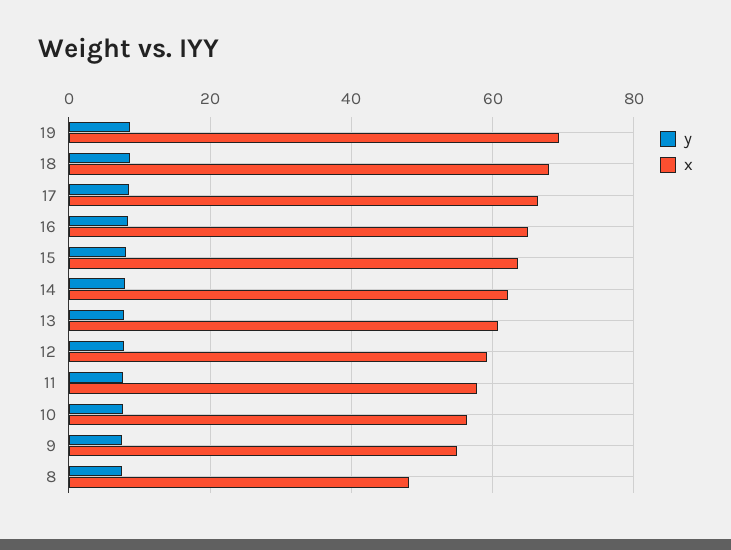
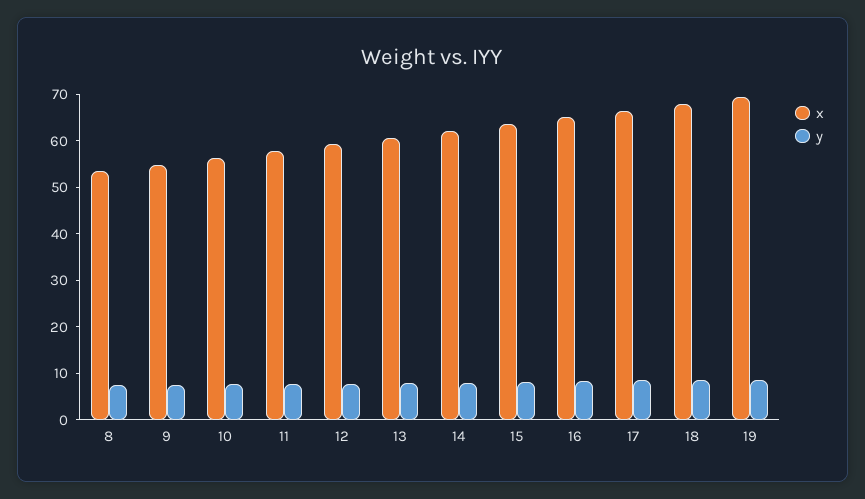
x, 8: 48 -> 54

